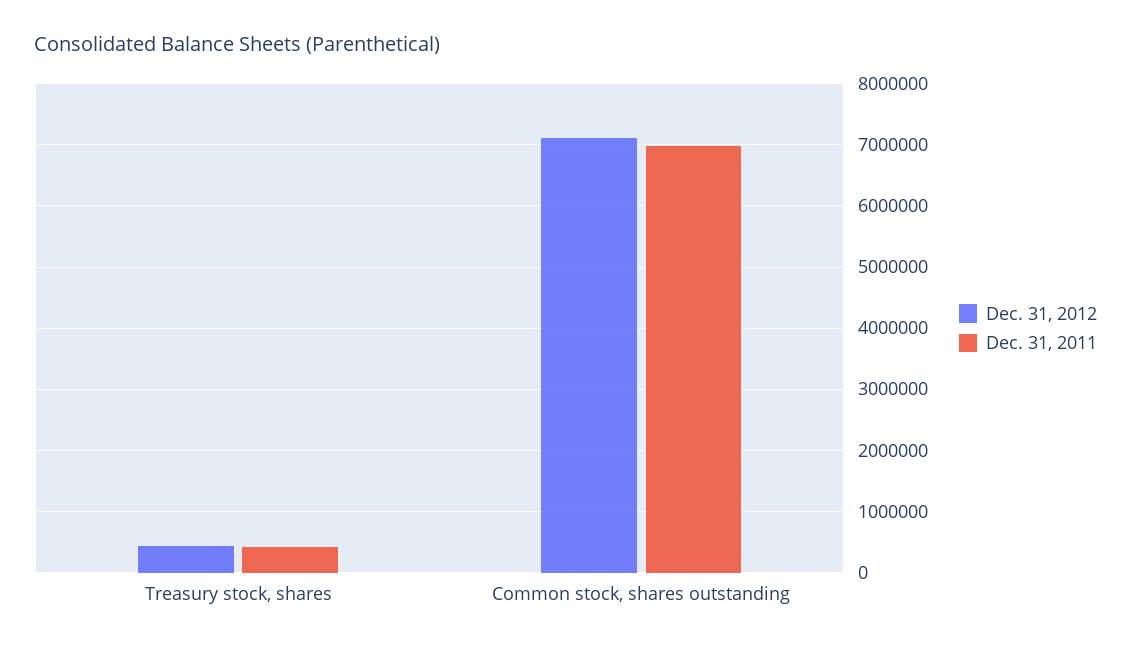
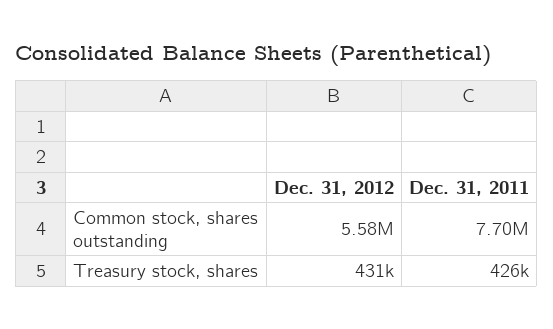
Dec. 31, 2012, Common stock, shares outstanding: 7100000 -> 5580000
Dec. 31, 2011, Common stock, shares outstanding: 7000000 -> 7700000

